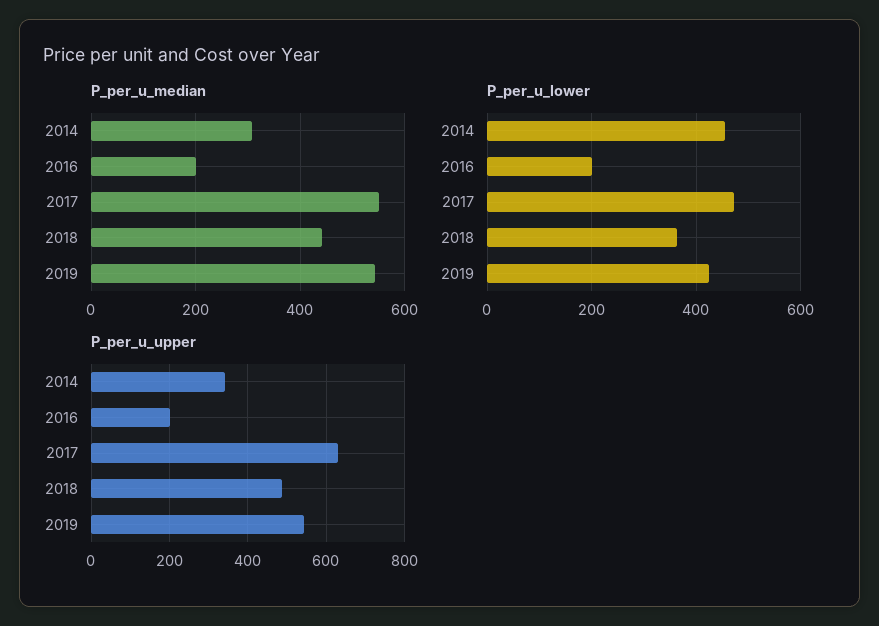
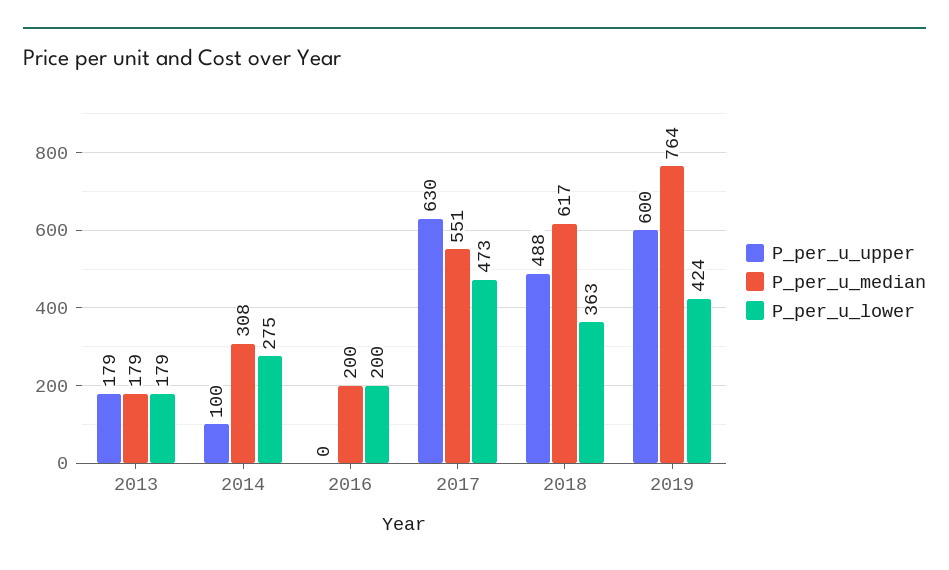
P_per_u_median, 2018: 440 -> 617
P_per_u_median, 2019: 540 -> 764
P_per_u_lower, 2014: 460 -> 275
P_per_u_upper, 2014: 340 -> 100
P_per_u_upper, 2016: 200 -> 0
P_per_u_upper, 2019: 540 -> 600
P_per_u_upper, 2013: none -> 179
P_per_u_median, 2013: none -> 179
P_per_u_lower, 2013: none -> 179

